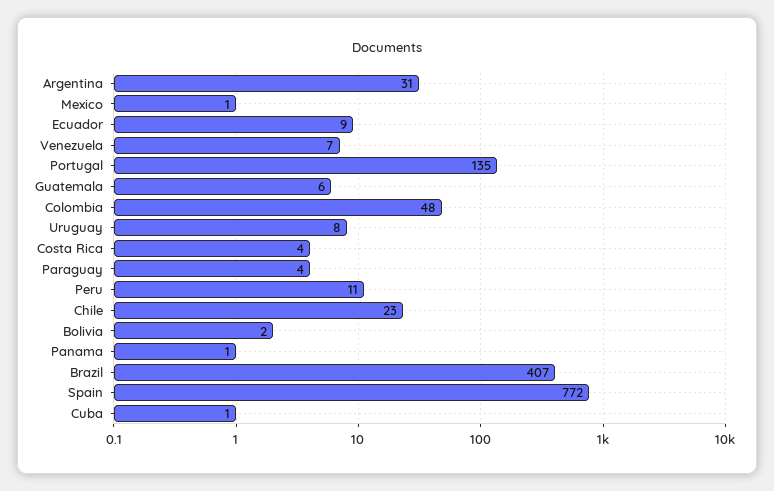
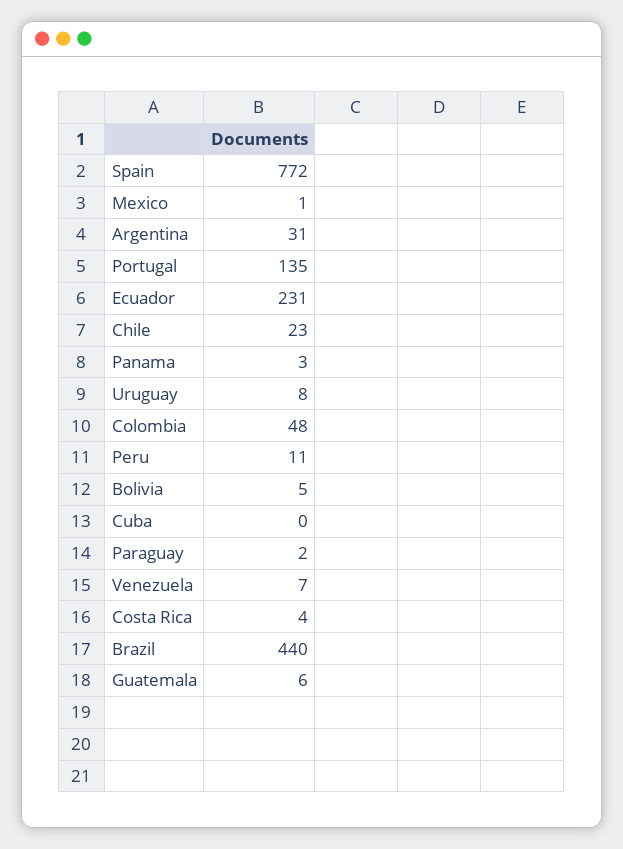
Ecuador: 9 -> 231
Paraguay: 4 -> 2
Bolivia: 2 -> 5
Panama: 1 -> 3
Brazil: 407 -> 440
Cuba: 1 -> 0

